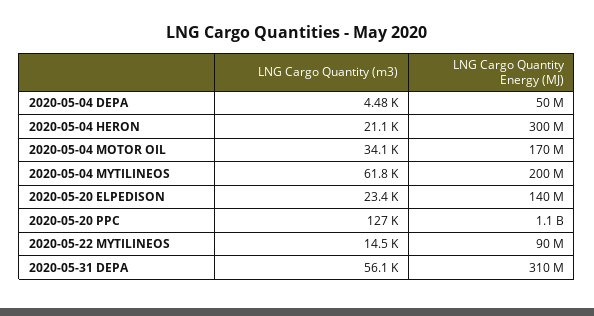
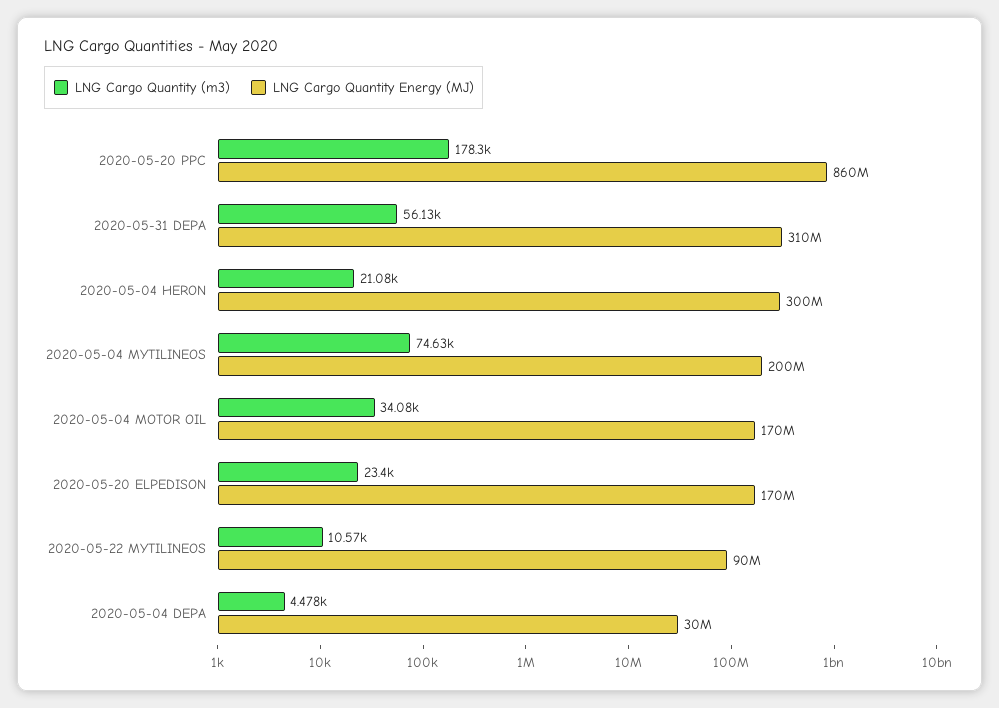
LNG Cargo Quantity Energy (MJ), 2020-05-04 DEPA: 50000000 -> 30000000
LNG Cargo Quantity (m3), 2020-05-04 MYTILINEOS: 61800 -> 74630
LNG Cargo Quantity Energy (MJ), 2020-05-20 ELPEDISON: 140000000 -> 170000000
LNG Cargo Quantity (m3), 2020-05-20 PPC: 127000 -> 178300
LNG Cargo Quantity Energy (MJ), 2020-05-20 PPC: 1100000000 -> 860000000
LNG Cargo Quantity (m3), 2020-05-22 MYTILINEOS: 14500 -> 10570

